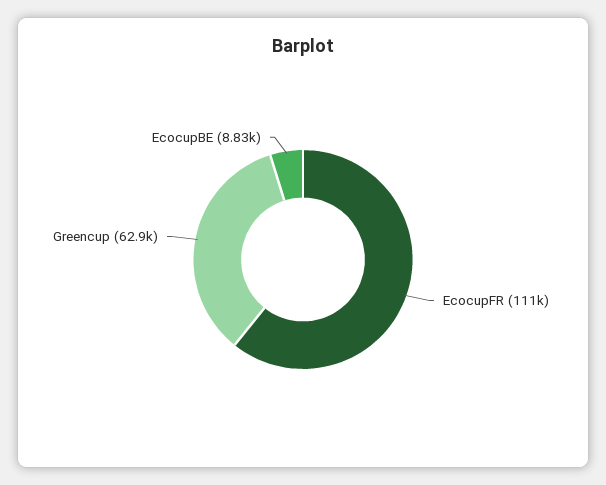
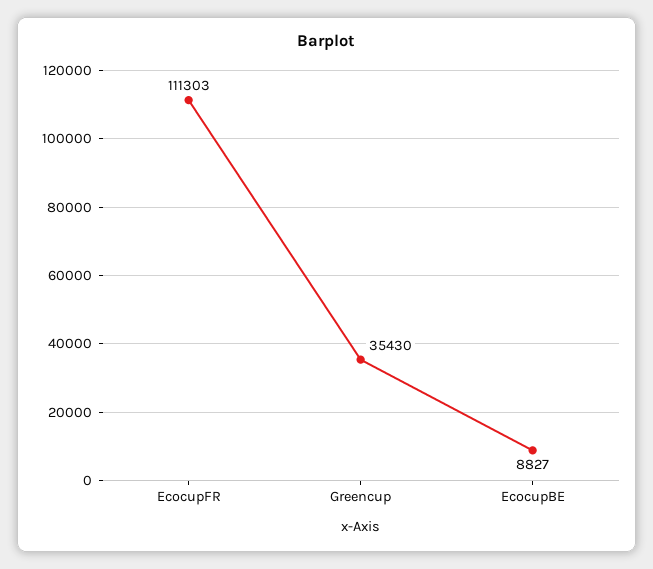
Greencup: 62900 -> 35430

